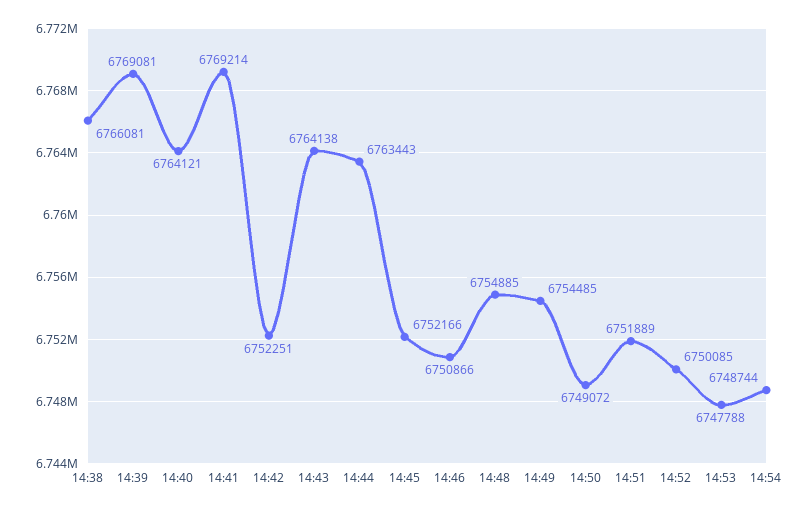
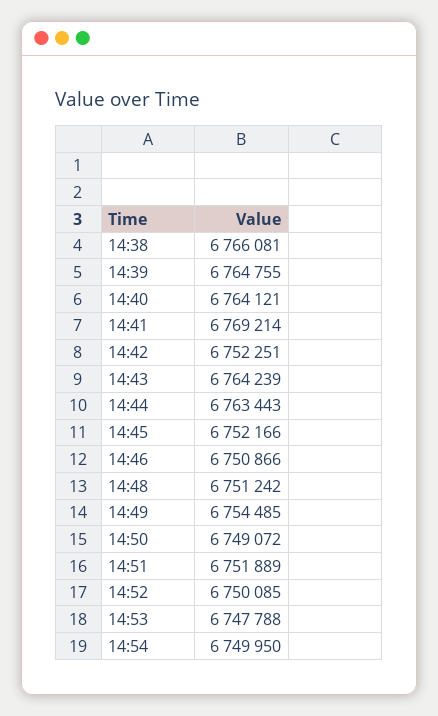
14:39: 6769081 -> 6764755
14:43: 6764138 -> 6764239
14:48: 6754885 -> 6751242
14:54: 6748744 -> 6749950

